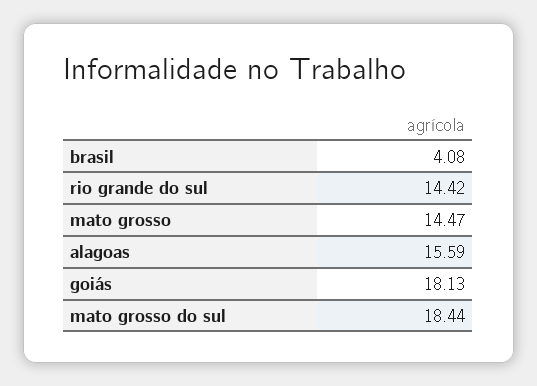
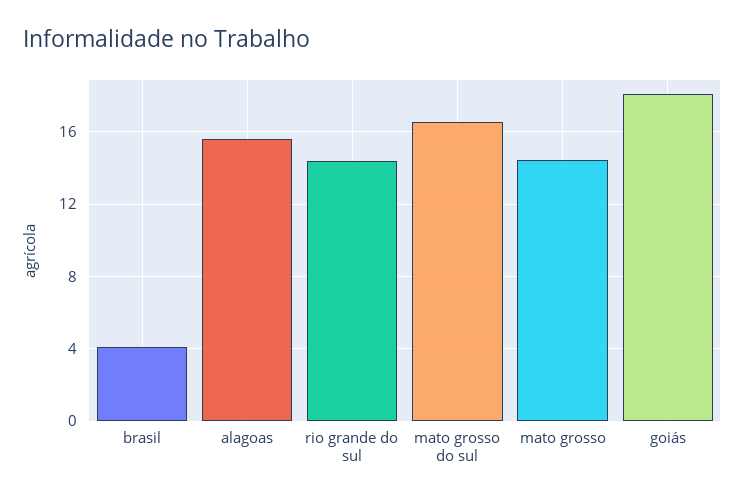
mato grosso do sul: 18.44 -> 16.5

